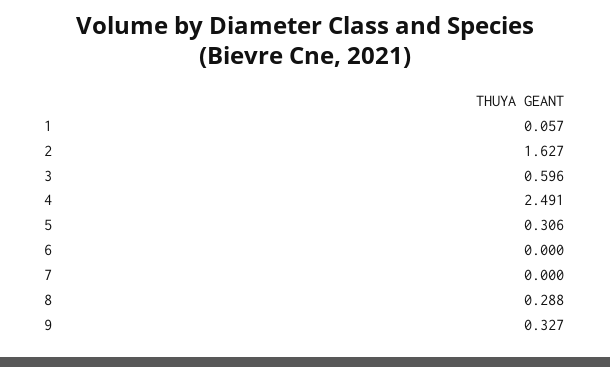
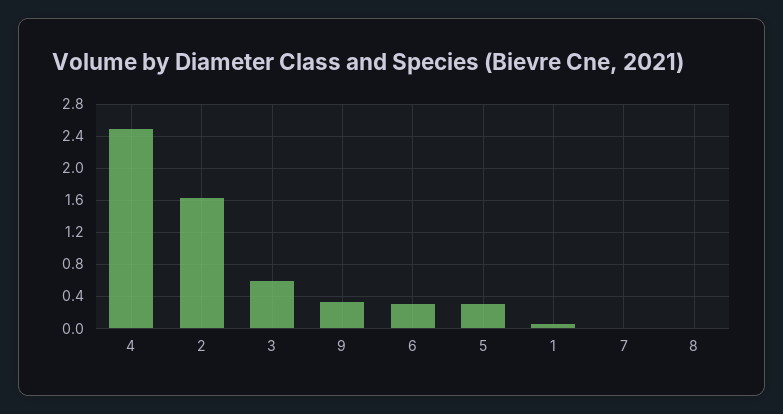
6: 0 -> 0.3
8: 0.288 -> 0

